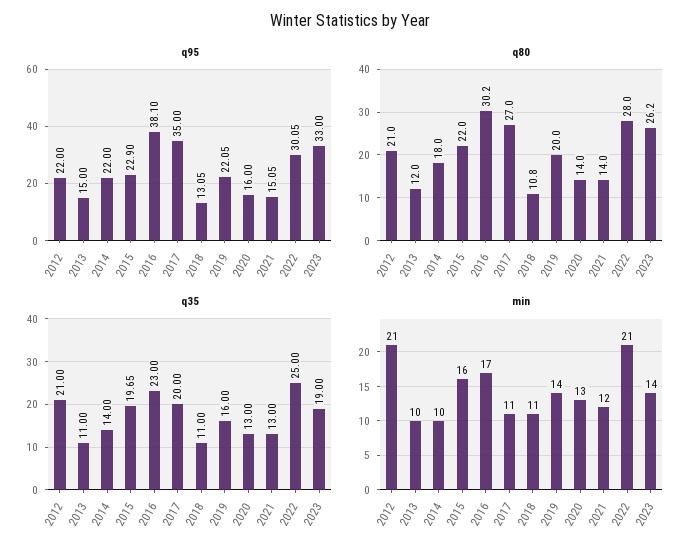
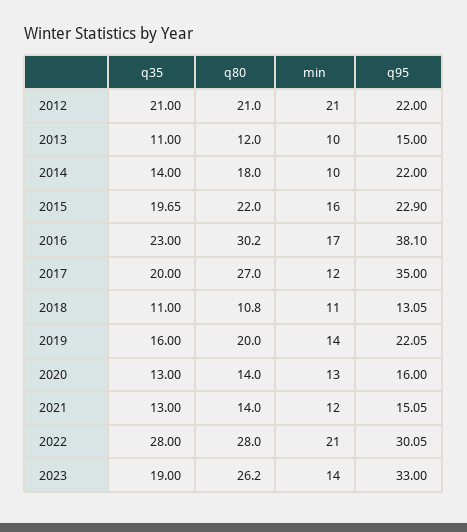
q35, 2022: 25 -> 28
min, 2017: 11 -> 12

